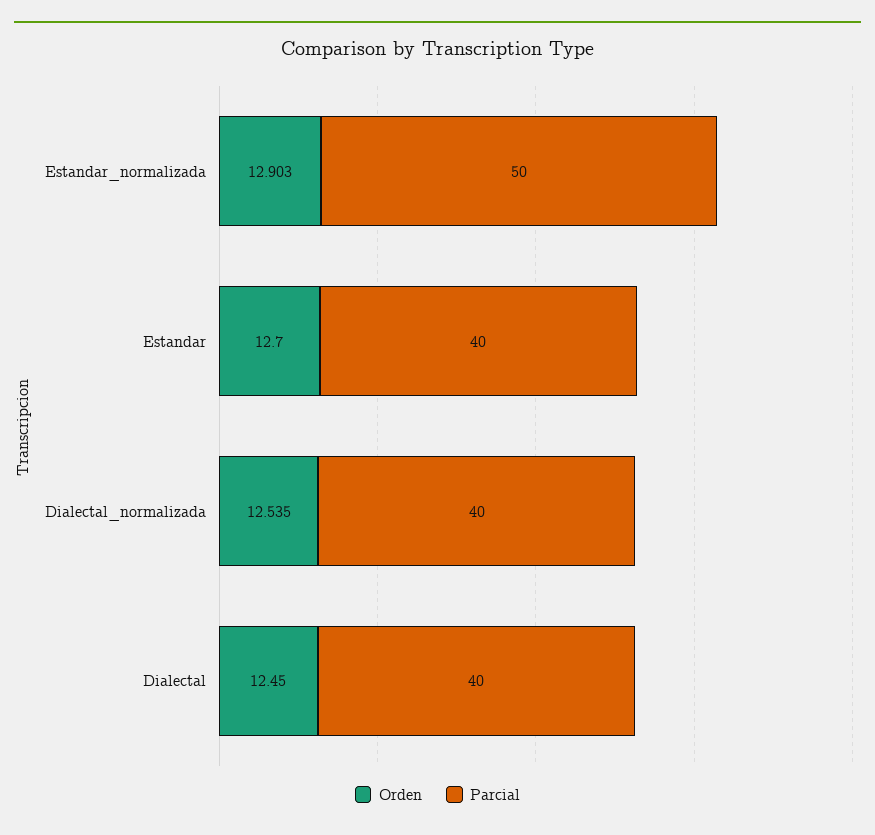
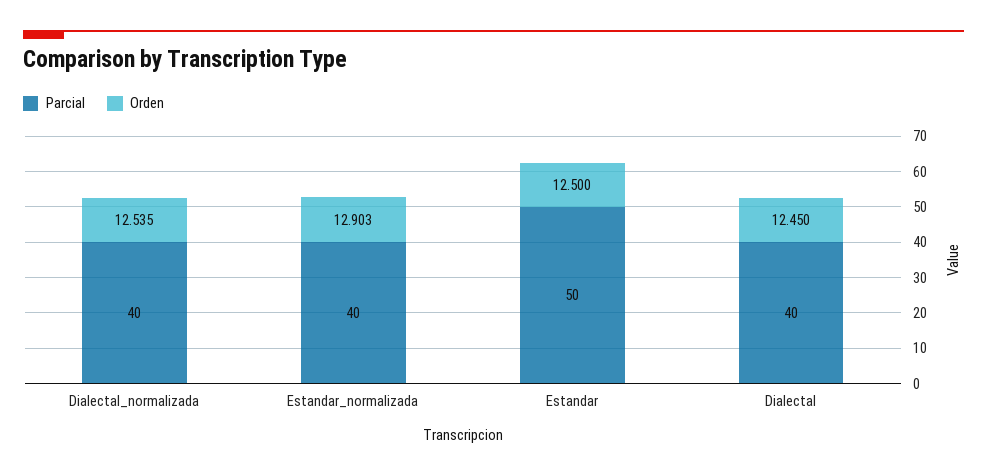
Parcial, Estandar_normalizada: 50 -> 40
Orden, Estandar: 12.7 -> 12.5
Parcial, Estandar: 40 -> 50

